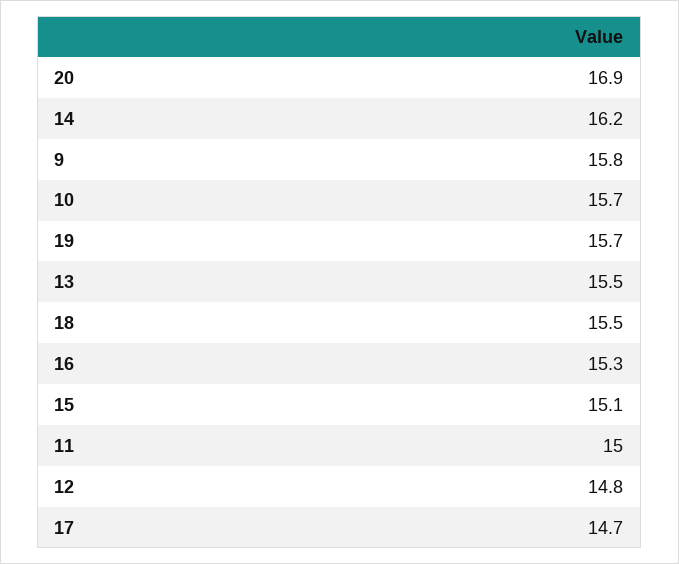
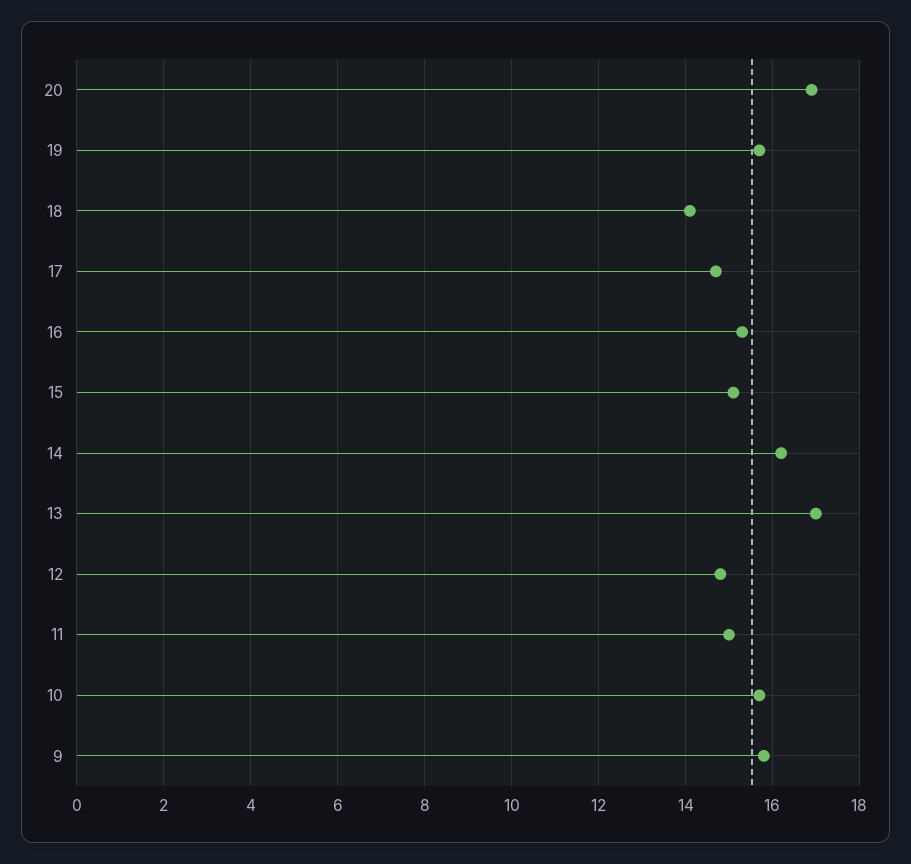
13: 15.5 -> 17
18: 15.5 -> 14

